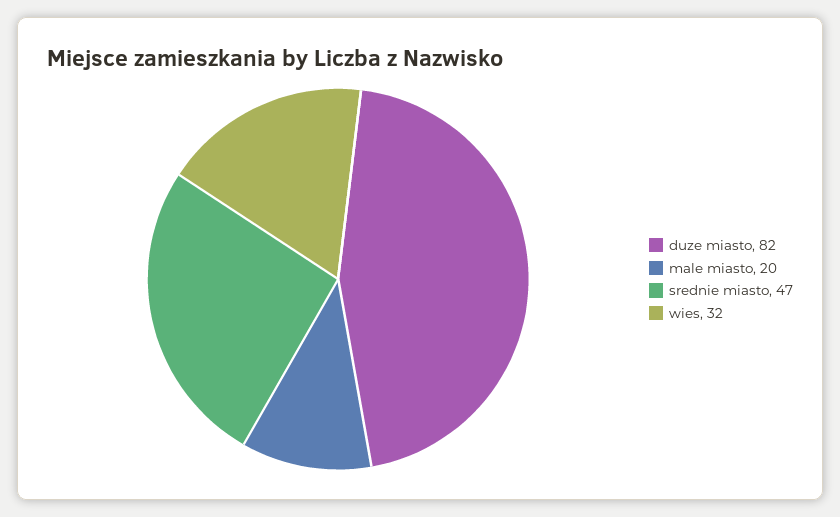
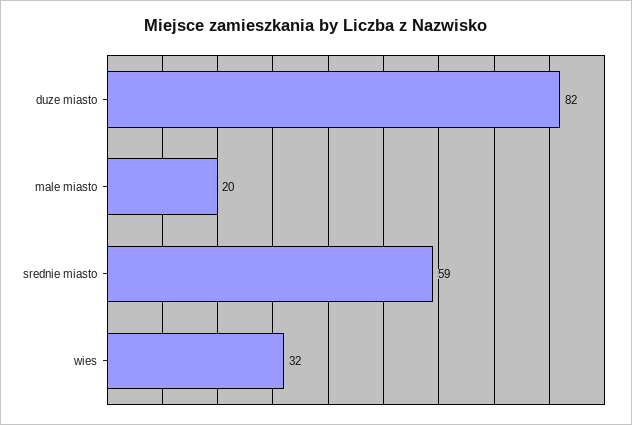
srednie miasto: 47 -> 59

